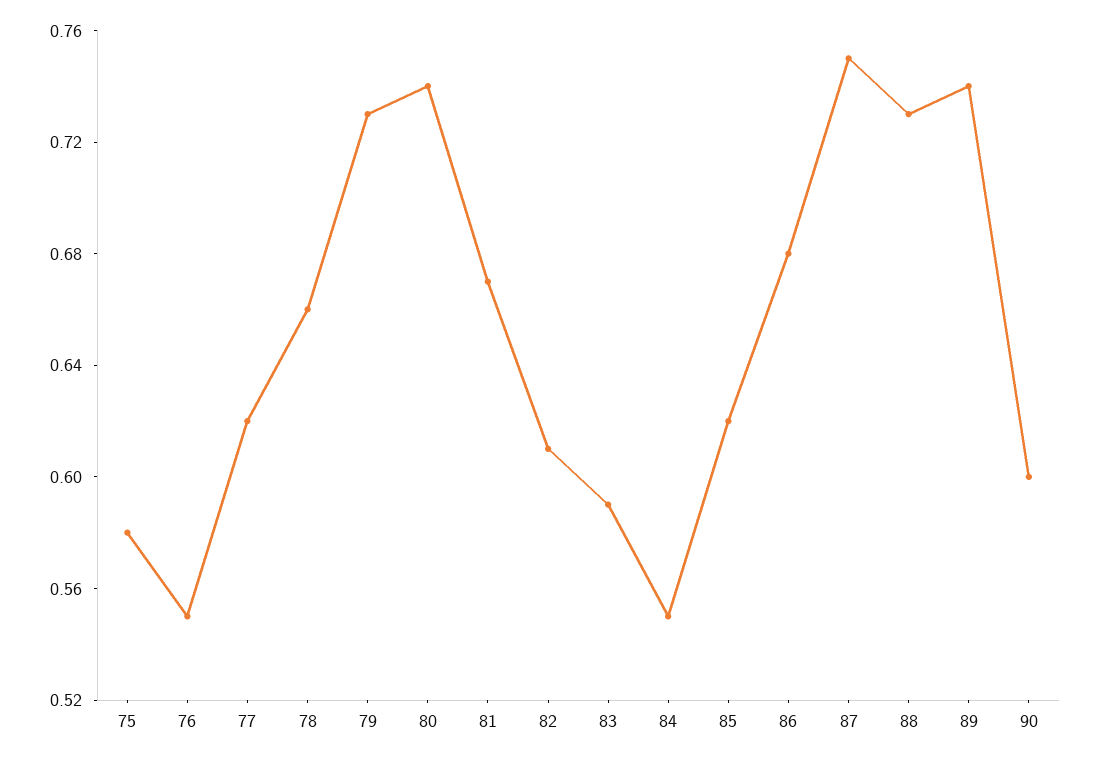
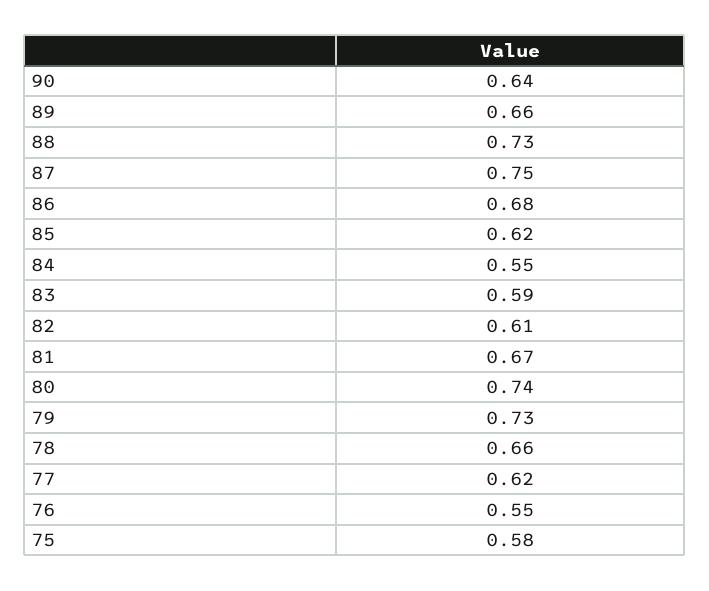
89: 0.74 -> 0.66
90: 0.6 -> 0.64

